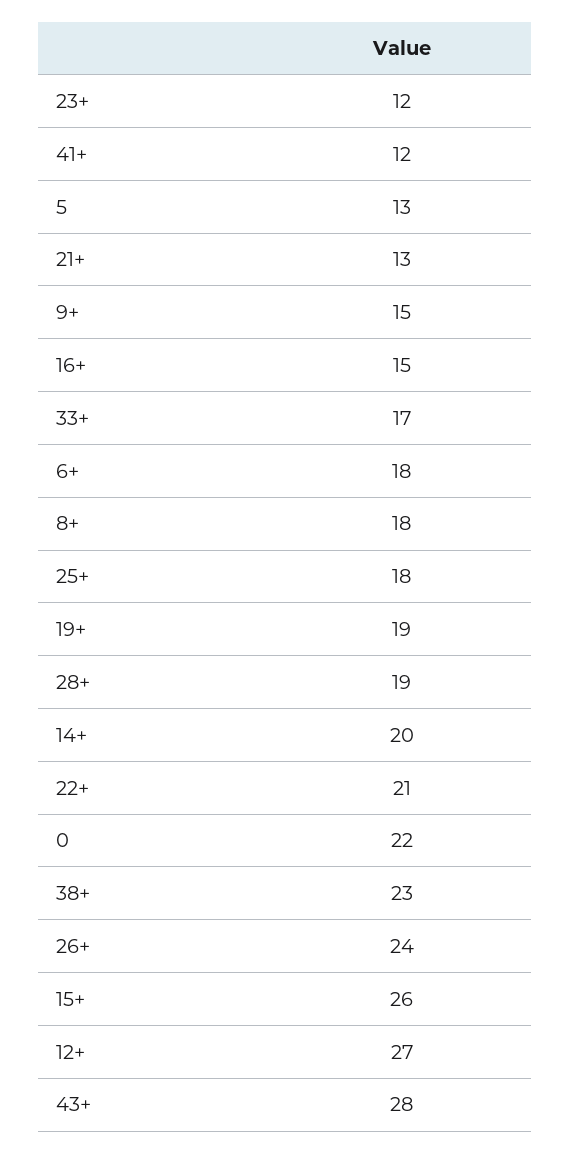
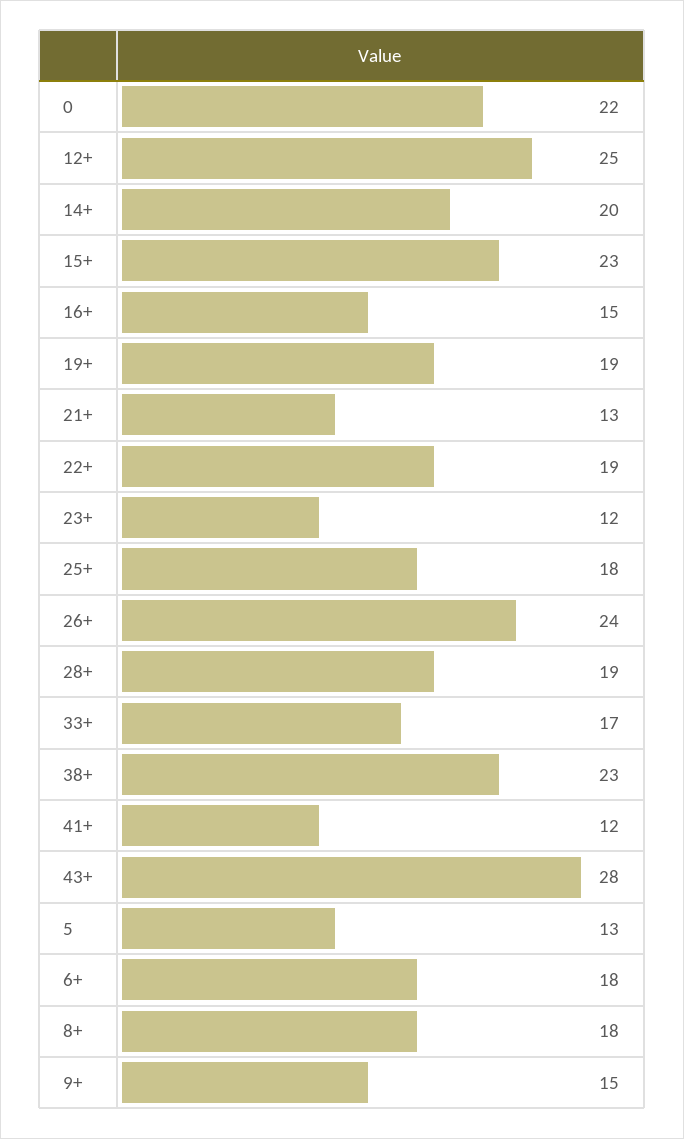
22+: 21 -> 19
15+: 26 -> 23
12+: 27 -> 25

